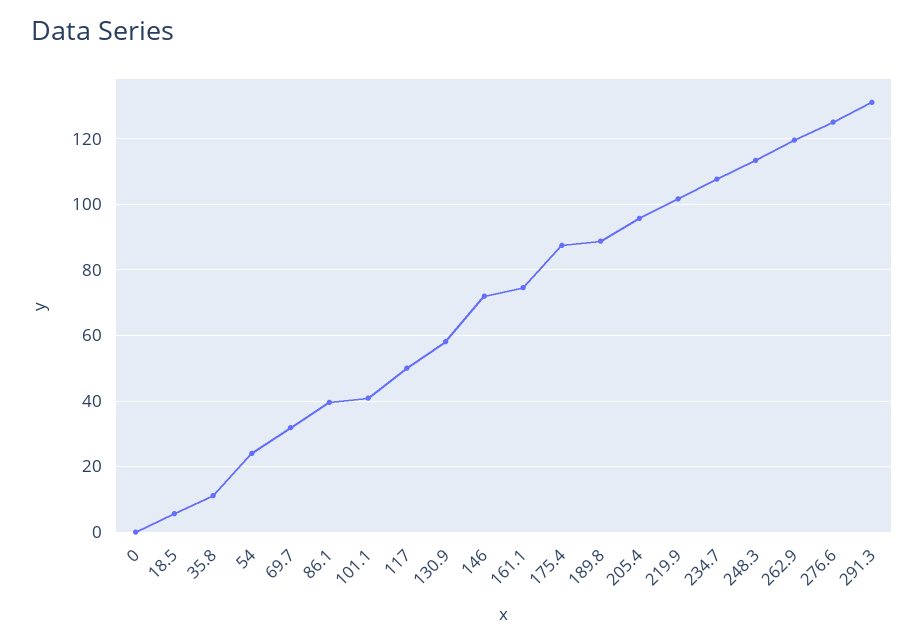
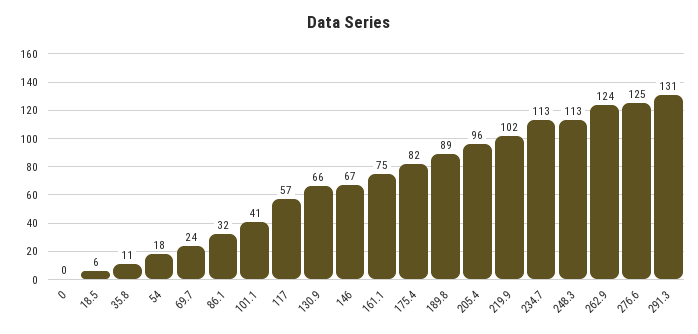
54: 24 -> 18
69.7: 32 -> 24
86.1: 40 -> 32
117: 50 -> 57
130.9: 58 -> 66
146: 72 -> 67
175.4: 88 -> 82
234.7: 108 -> 113
262.9: 120 -> 124

